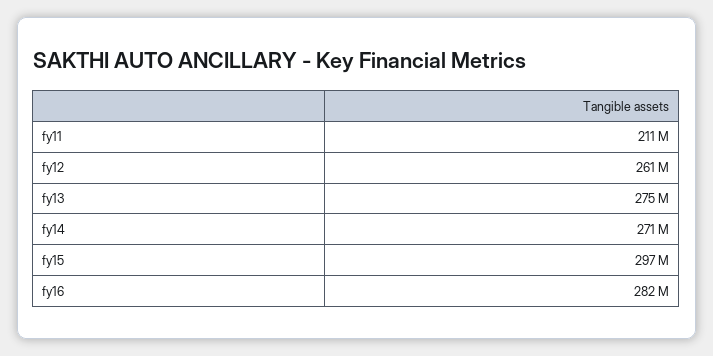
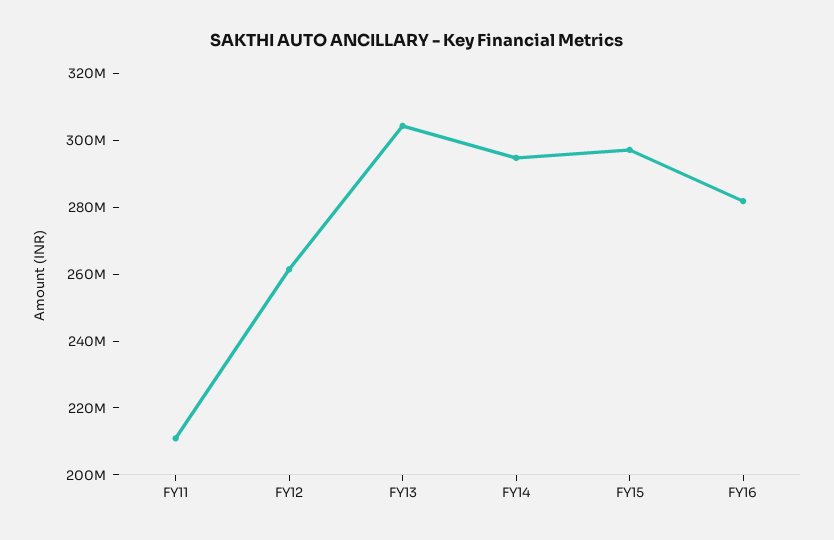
fy13: 275000000 -> 305000000
fy14: 271000000 -> 295000000

